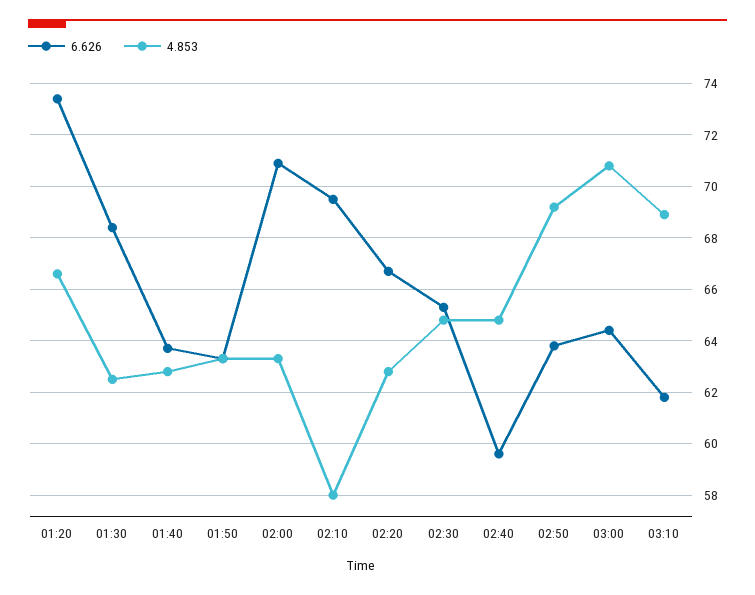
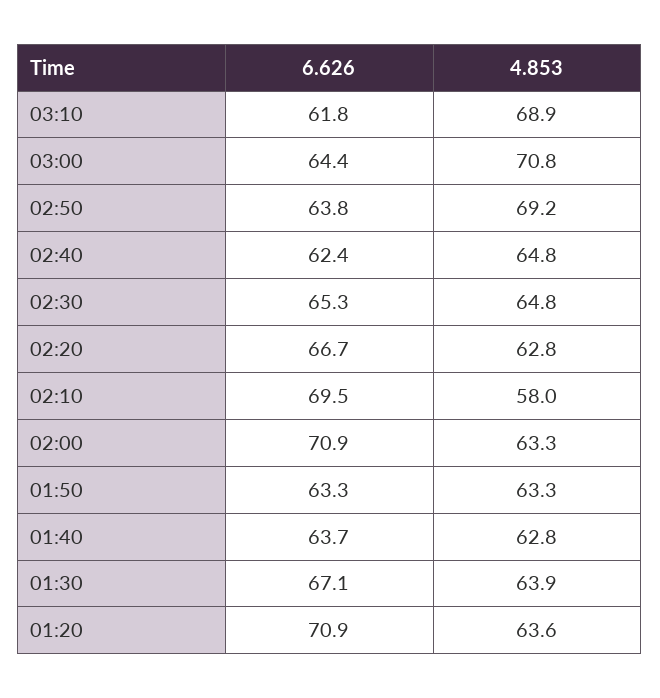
6.626, 01:20: 73.5 -> 70.9
4.853, 01:20: 66.5 -> 63.6
6.626, 01:30: 68.5 -> 67.1
4.853, 01:30: 62.5 -> 63.9
6.626, 02:40: 59.5 -> 62.4

